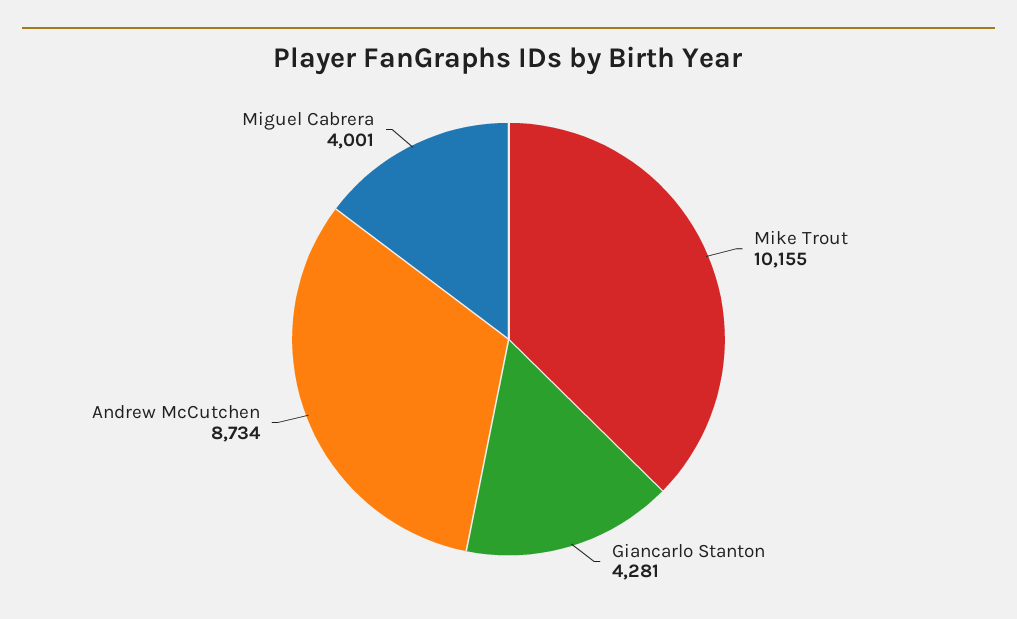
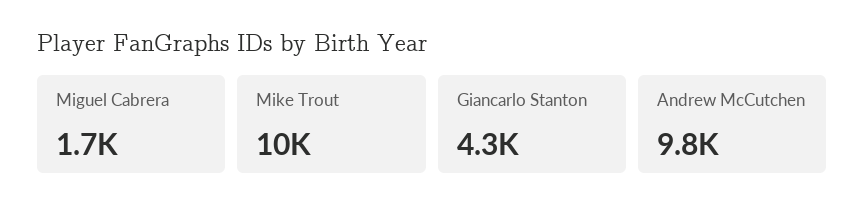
Andrew McCutchen: 8734 -> 9800
Miguel Cabrera: 4001 -> 1700

